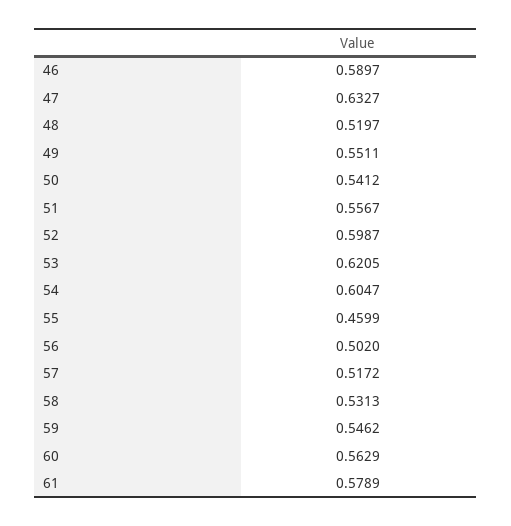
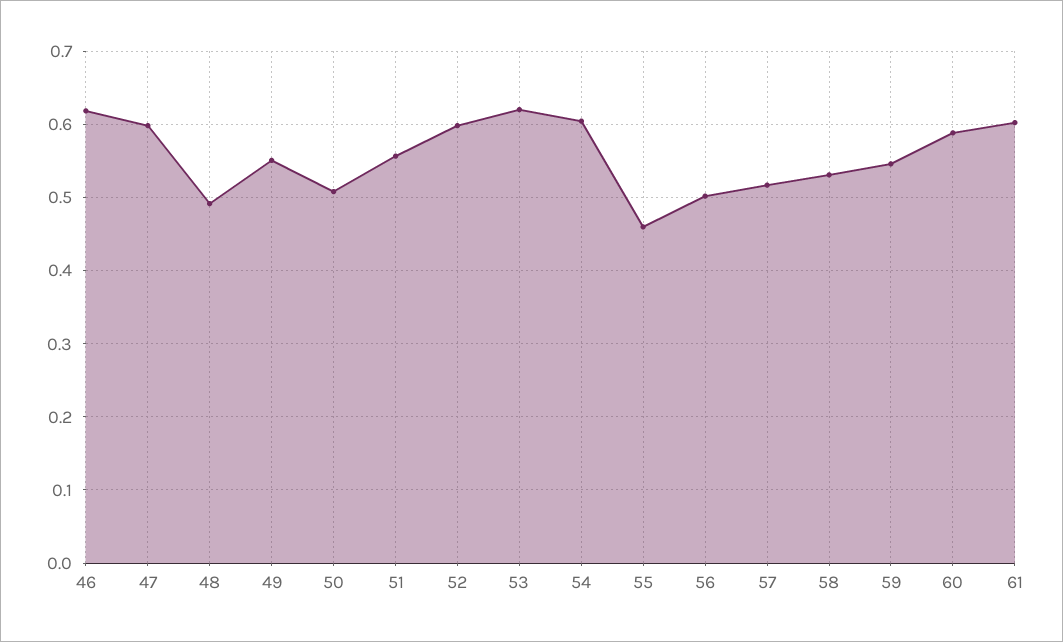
46: 0.5897 -> 0.62
47: 0.6327 -> 0.6
48: 0.5197 -> 0.49
50: 0.5412 -> 0.51
60: 0.5629 -> 0.59
61: 0.5789 -> 0.6

